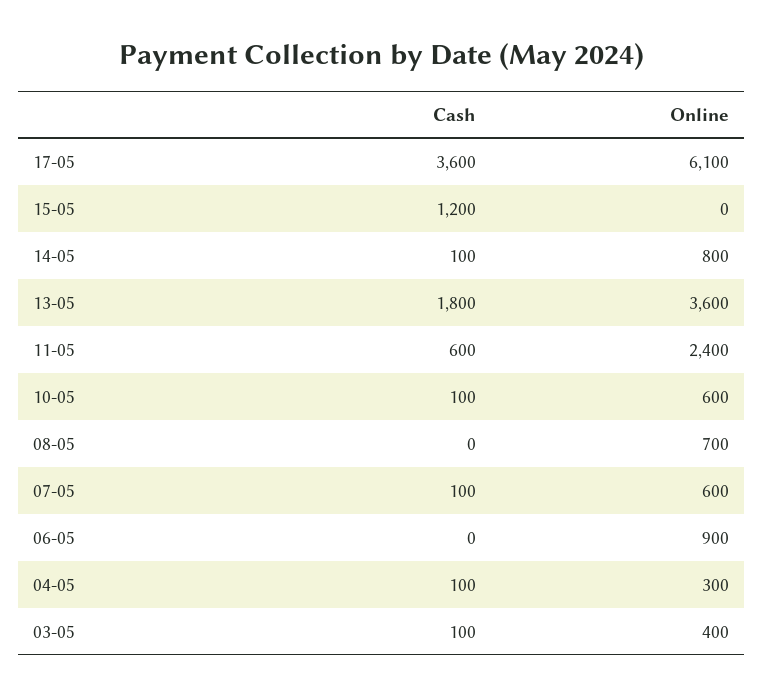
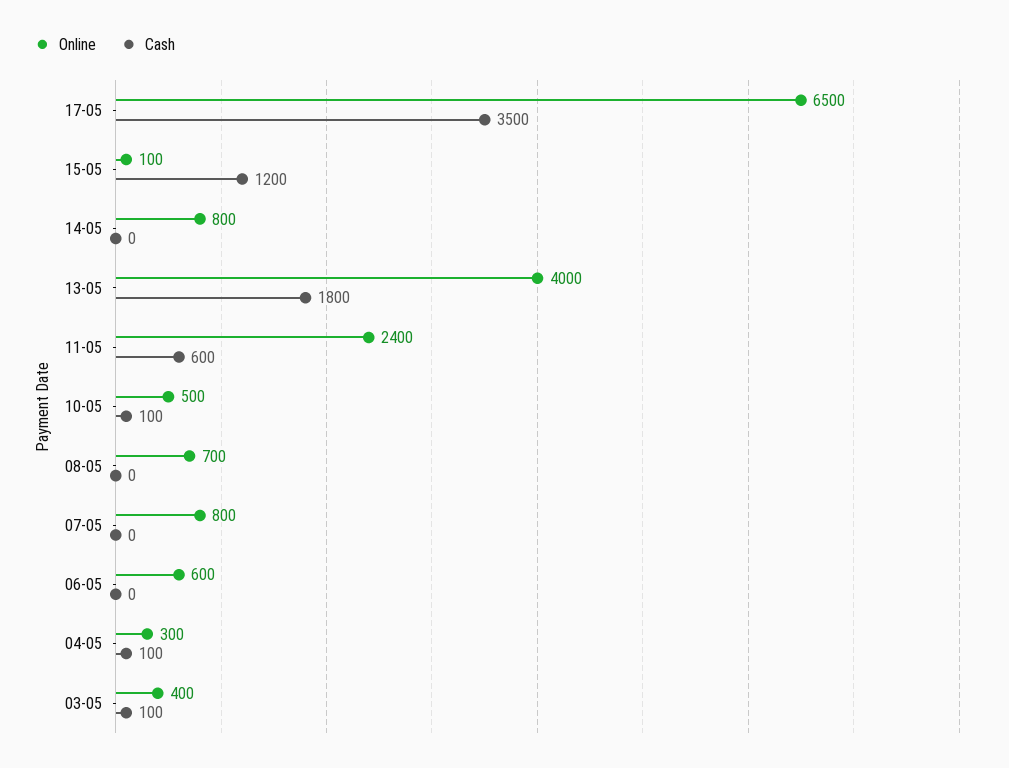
Cash, 17-05: 3600 -> 3500
Online, 17-05: 6100 -> 6500
Online, 15-05: 0 -> 100
Cash, 14-05: 100 -> 0
Online, 13-05: 3600 -> 4000
Online, 10-05: 600 -> 500
Cash, 07-05: 100 -> 0
Online, 07-05: 600 -> 800
Online, 06-05: 900 -> 600

